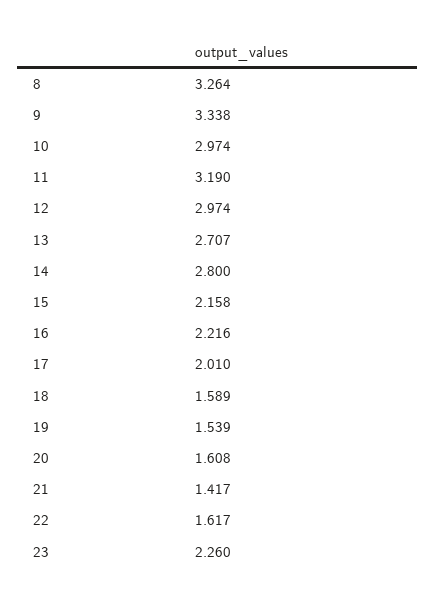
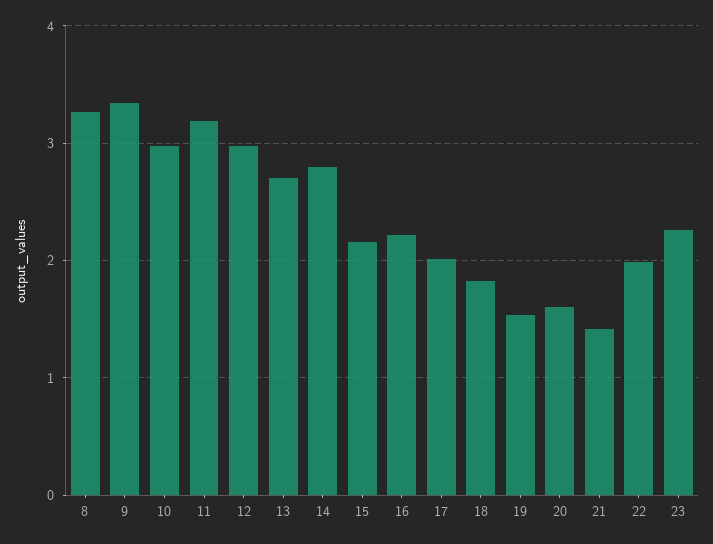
18: 1.589 -> 1.8
22: 1.617 -> 2

